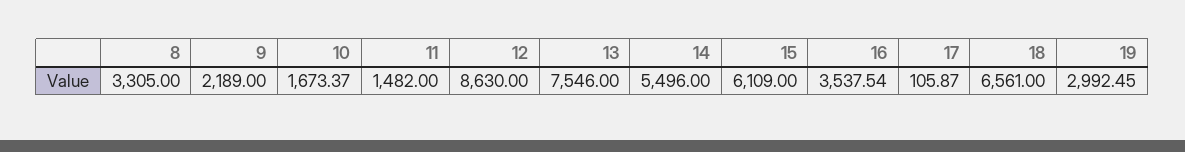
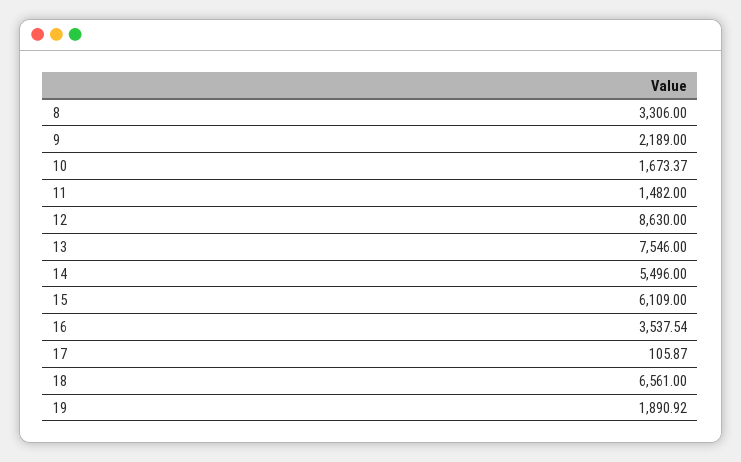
8: 3305 -> 3306
19: 2992.45 -> 1890.92

